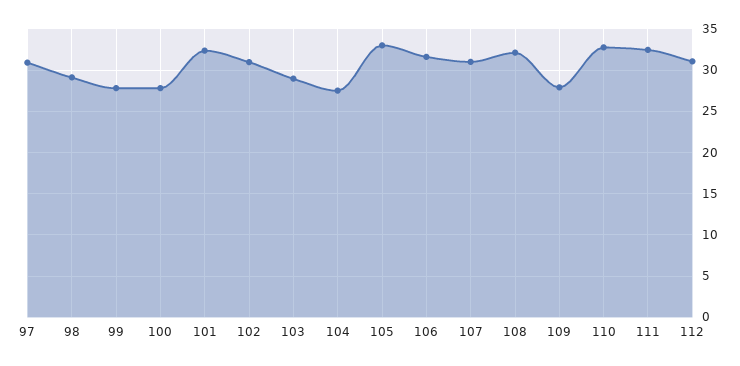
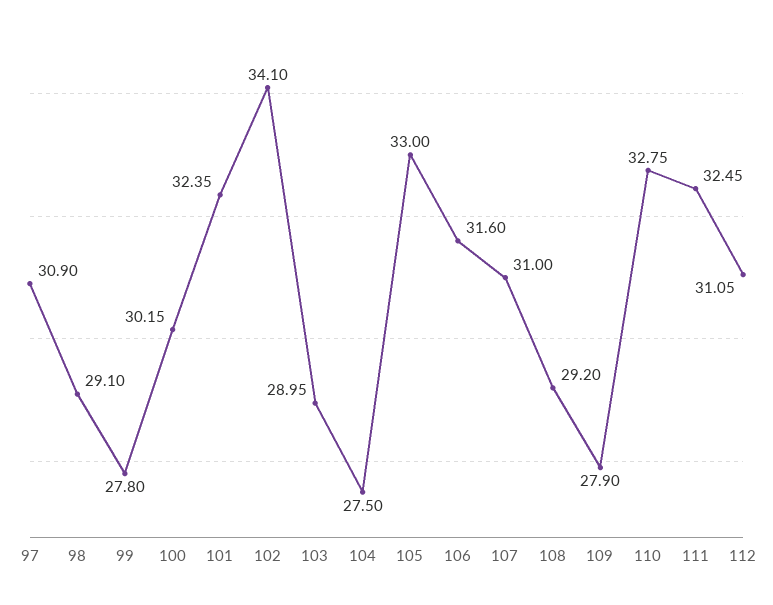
100: 28 -> 30.15
102: 31 -> 34.1
108: 32 -> 29.2

